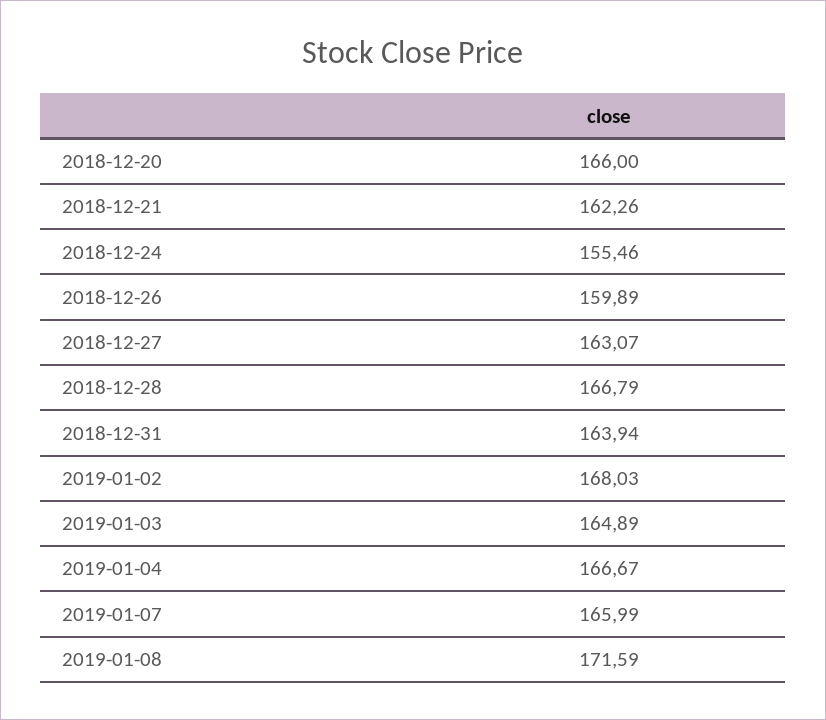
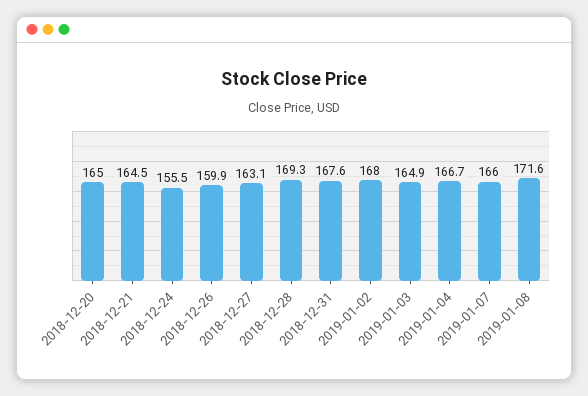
2018-12-20: 166 -> 165
2018-12-21: 162.26 -> 164.5
2018-12-28: 166.79 -> 169.3
2018-12-31: 163.94 -> 167.6

